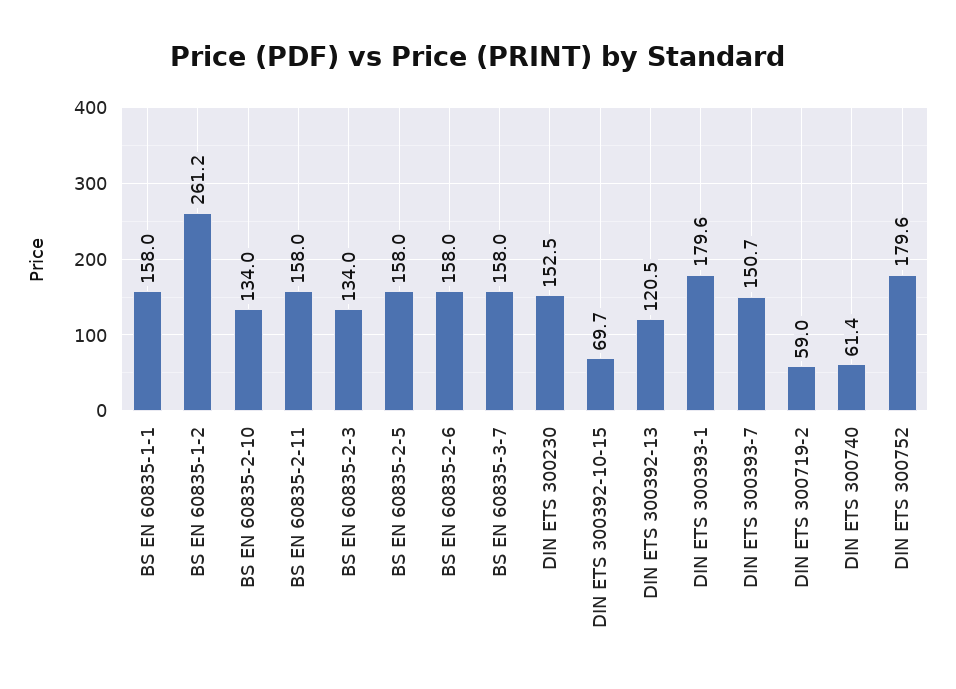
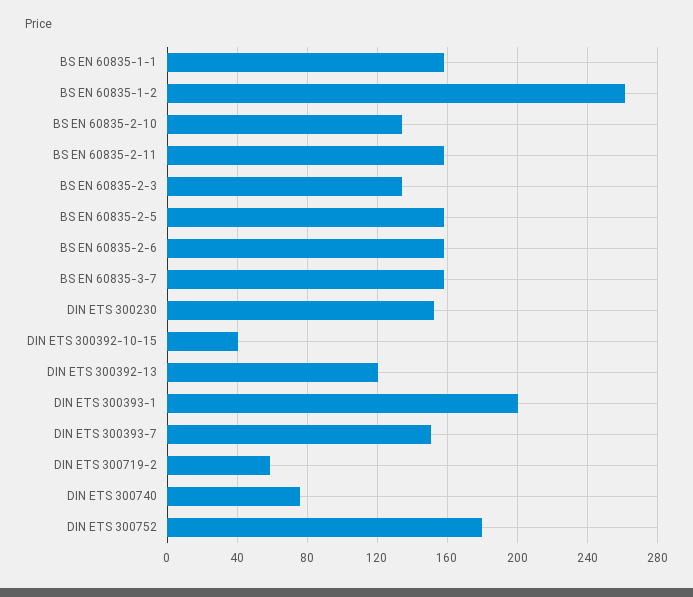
DIN ETS 300392-10-15: 69.7 -> 40
DIN ETS 300393-1: 179.6 -> 200
DIN ETS 300740: 61.4 -> 75

